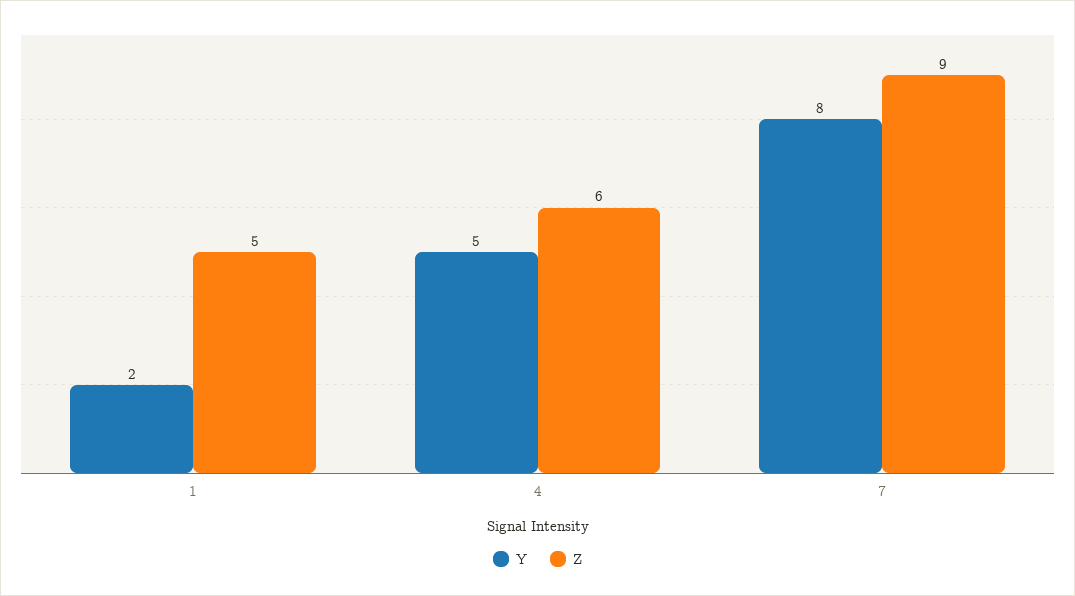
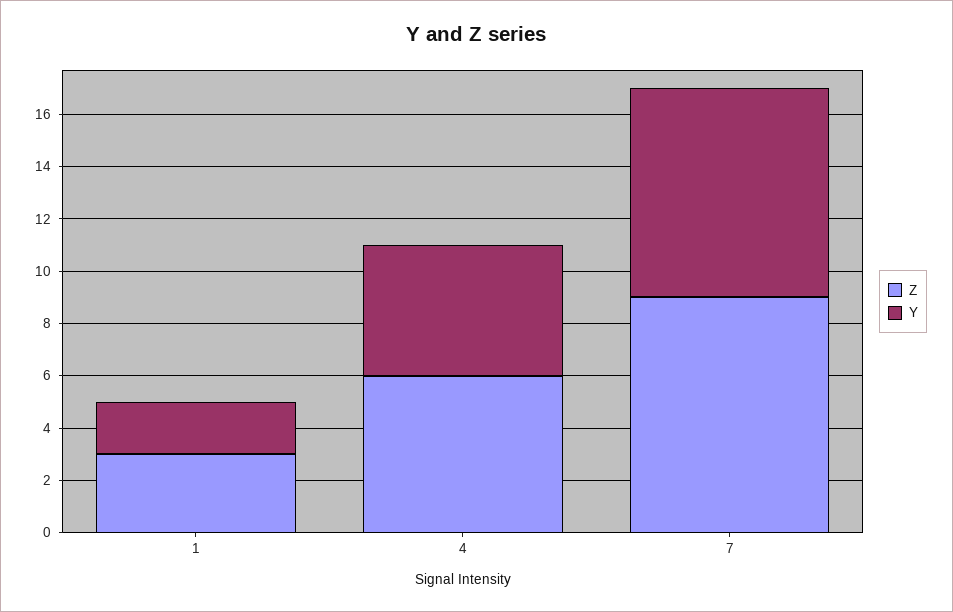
Z, 1: 5 -> 3

